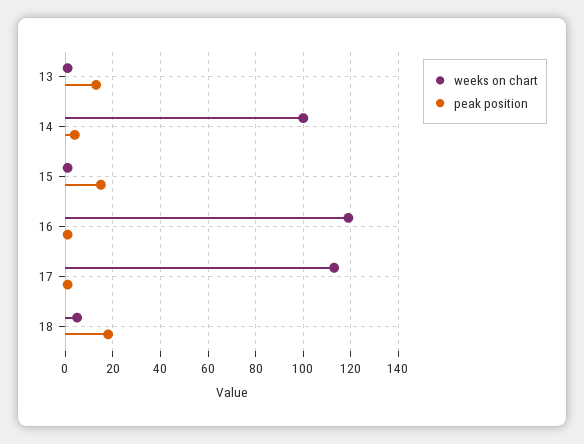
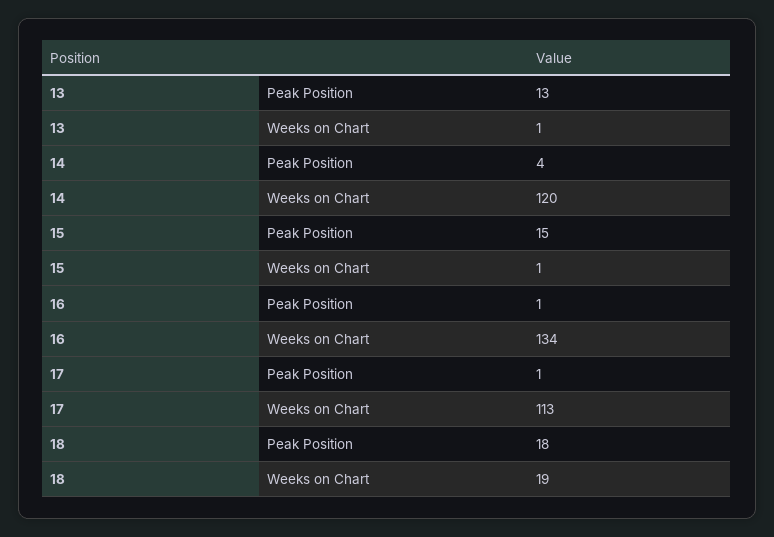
weeks on chart, 14: 100 -> 120
weeks on chart, 16: 120 -> 134
weeks on chart, 18: 5 -> 19

